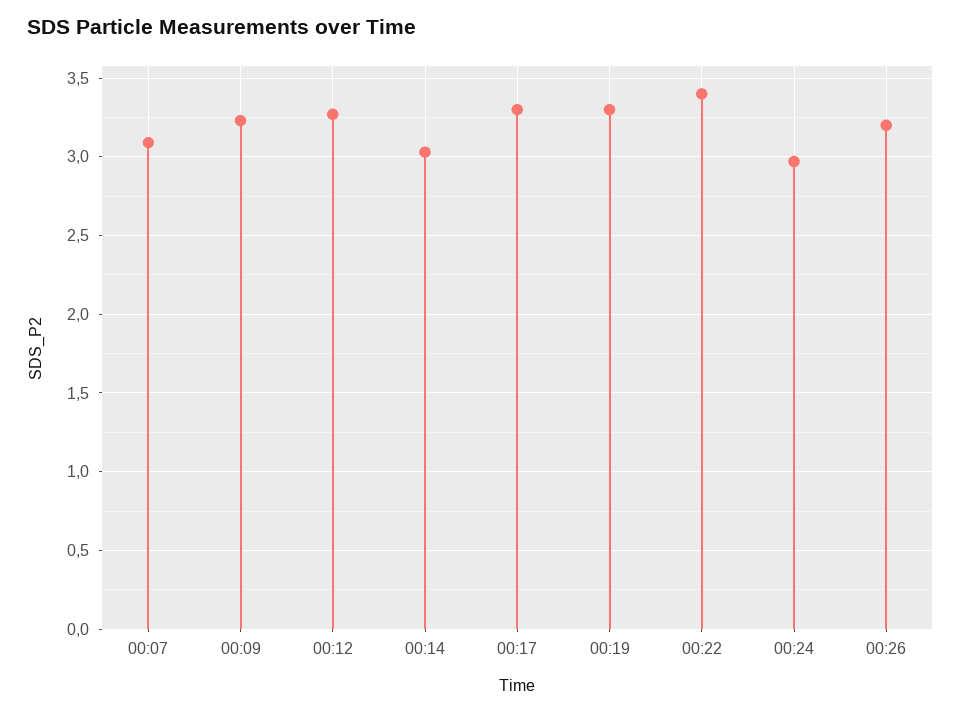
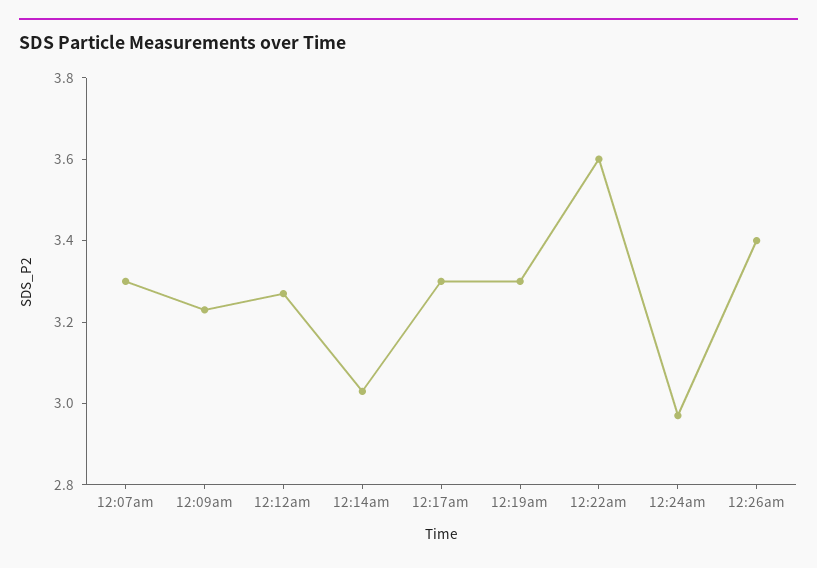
00:07: 3.1 -> 3.3
00:22: 3.4 -> 3.6
00:26: 3.2 -> 3.4

